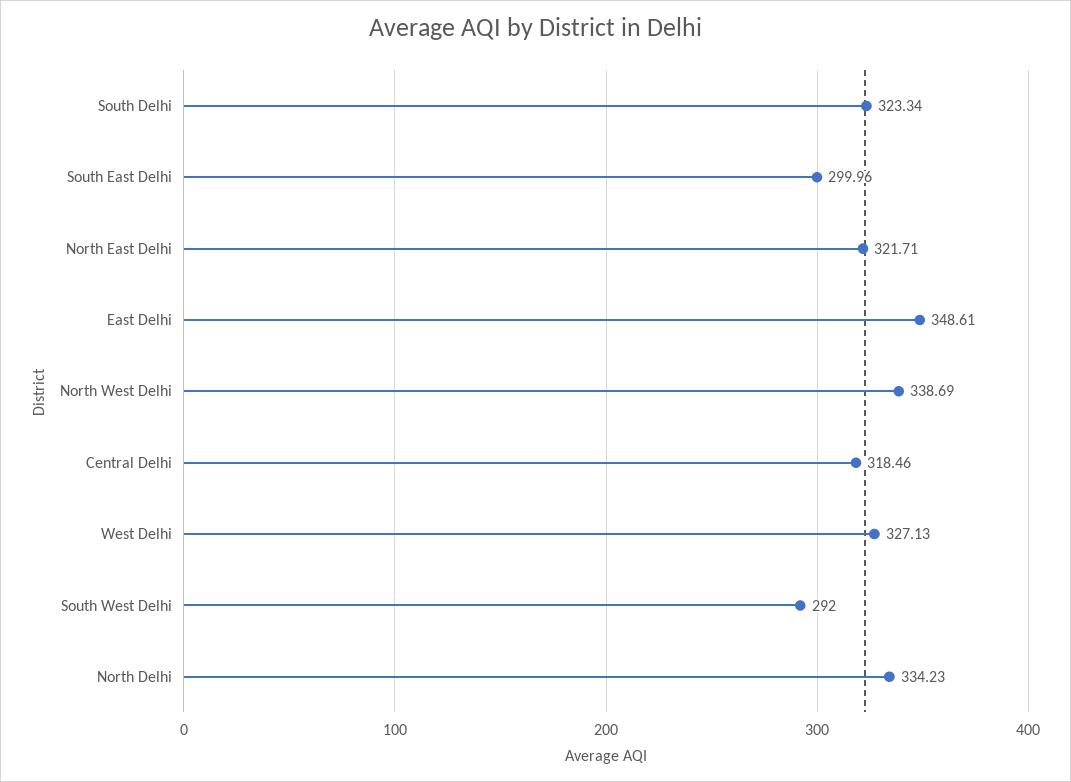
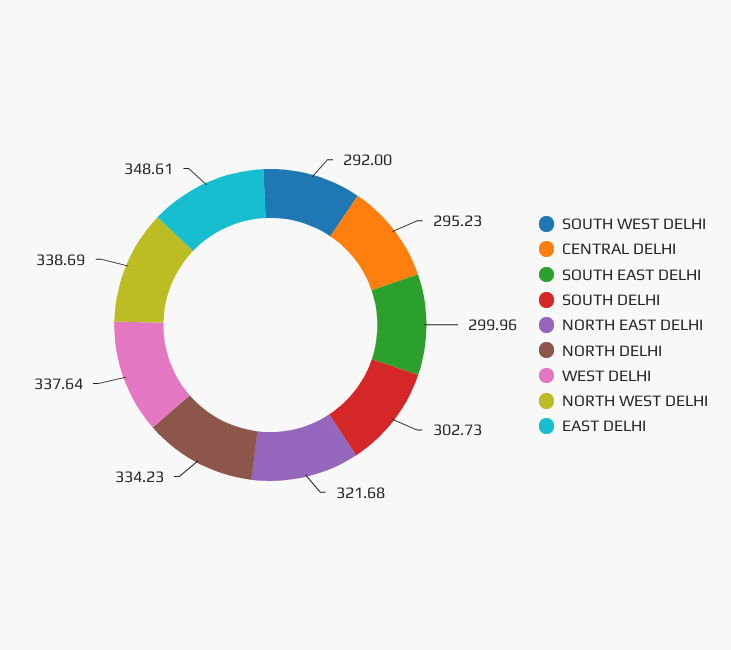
South Delhi: 323.34 -> 302.73
North East Delhi: 321.71 -> 321.68
Central Delhi: 318.46 -> 295.23
West Delhi: 327.13 -> 337.64

